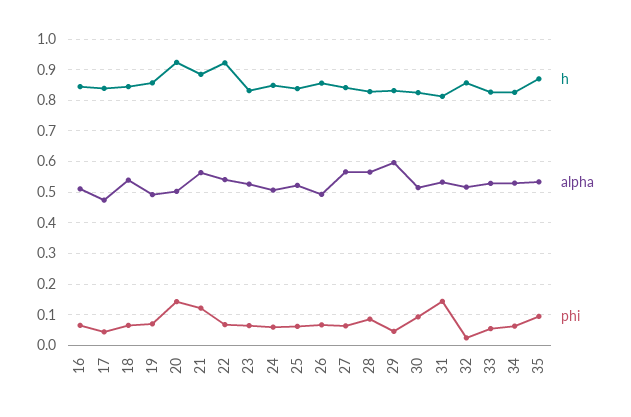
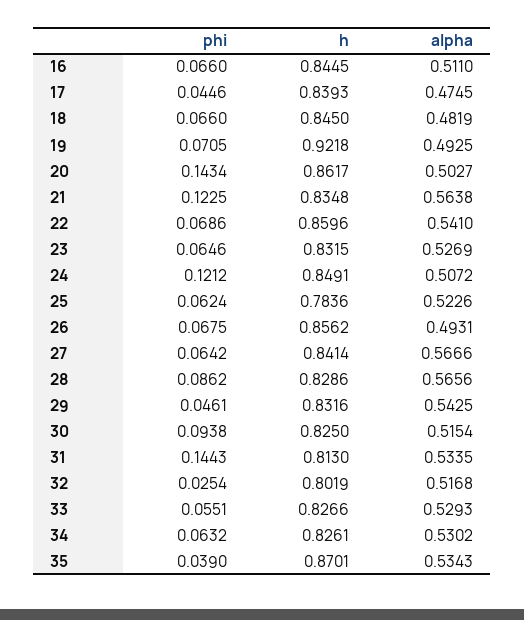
alpha, 18: 0.54 -> 0.4819
h, 19: 0.86 -> 0.9218
h, 20: 0.92 -> 0.8617
h, 21: 0.88 -> 0.8348
h, 22: 0.92 -> 0.8596
phi, 24: 0.06 -> 0.1212
h, 25: 0.84 -> 0.7836
alpha, 29: 0.6 -> 0.5425
h, 32: 0.86 -> 0.8019
phi, 35: 0.1 -> 0.039

